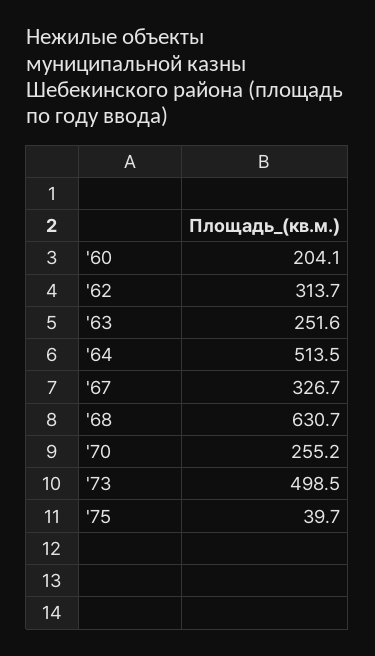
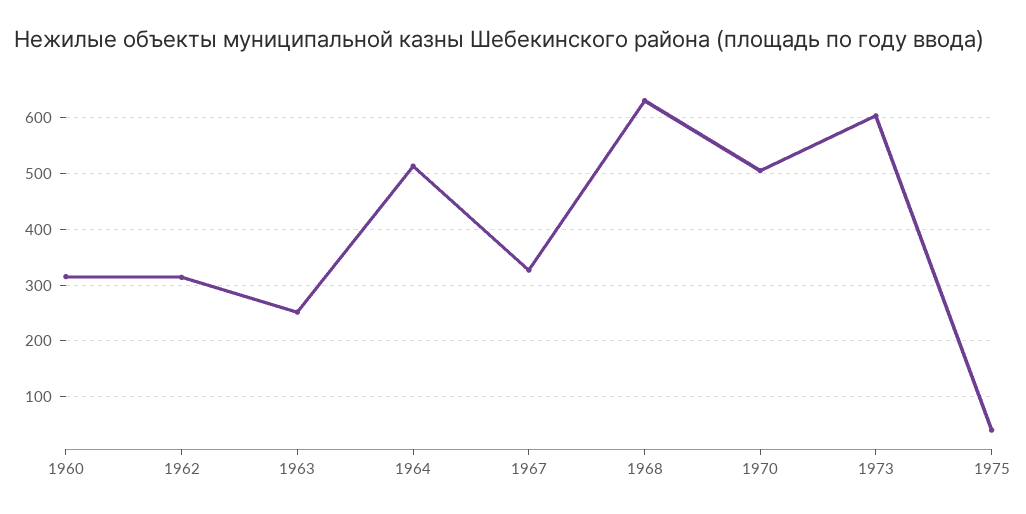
'60: 204.1 -> 320
'70: 255.2 -> 500
'73: 498.5 -> 600

